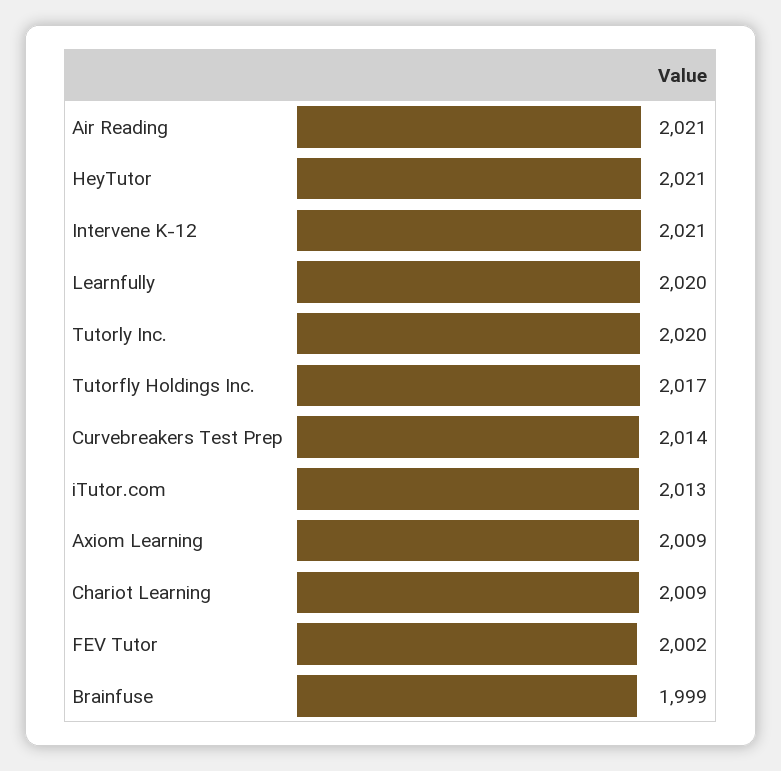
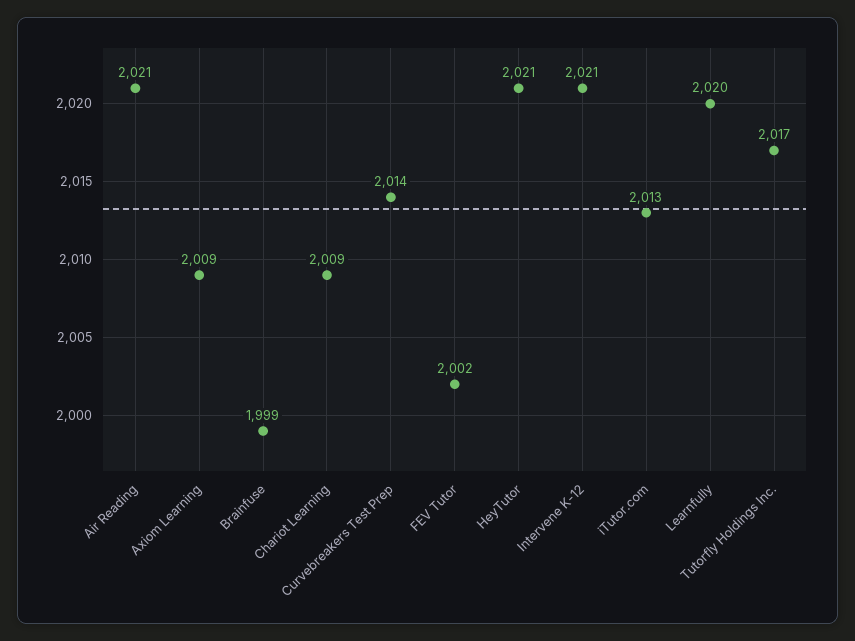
Tutorly Inc.: 2020 -> none

